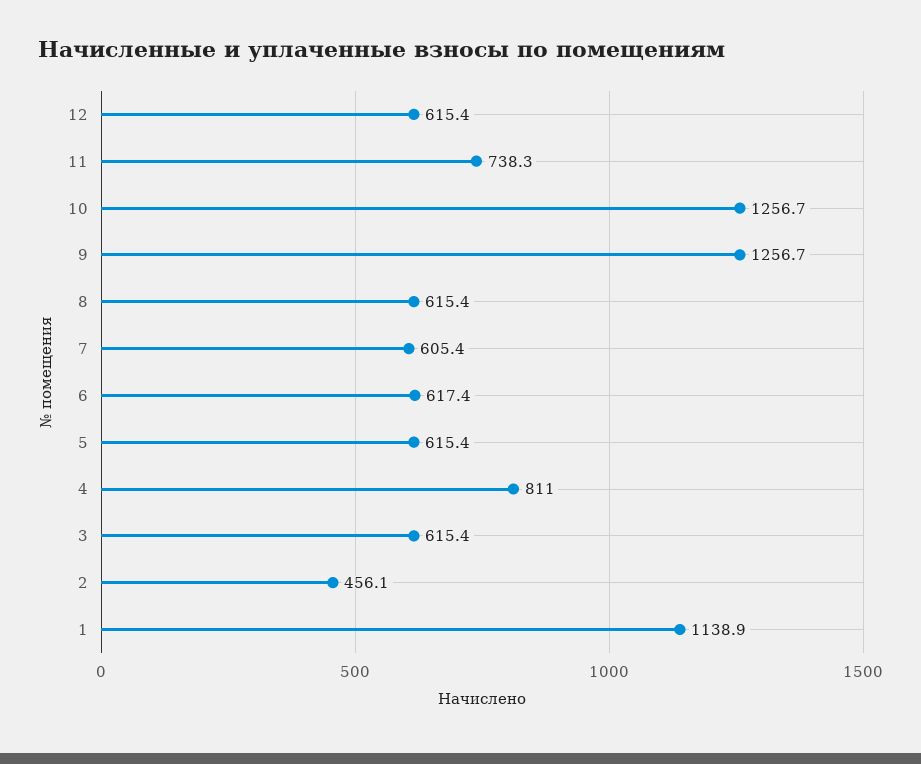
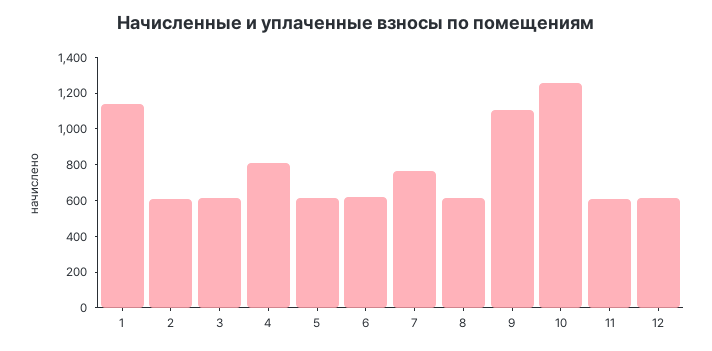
11: 738.3 -> 600
9: 1256.7 -> 1100
7: 605.4 -> 750
2: 456.1 -> 600

